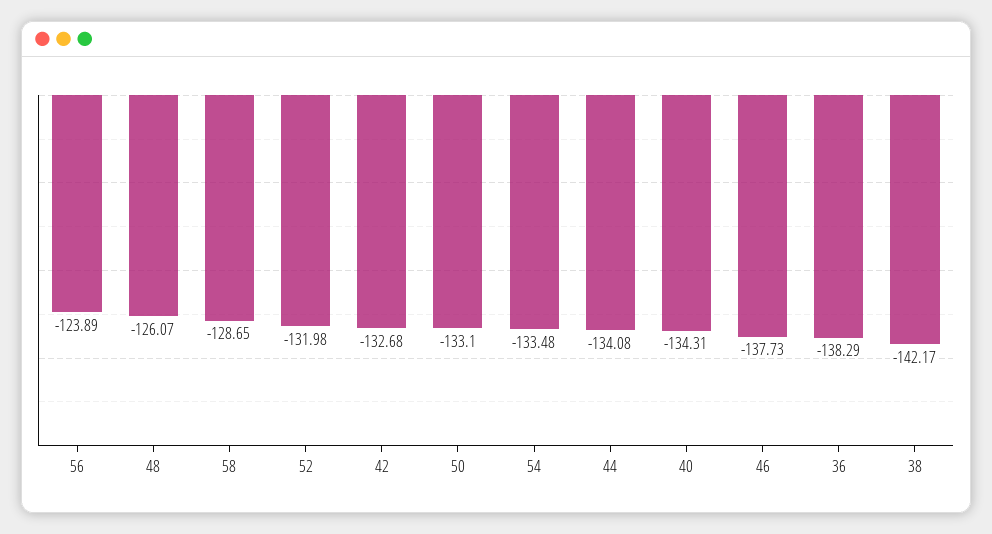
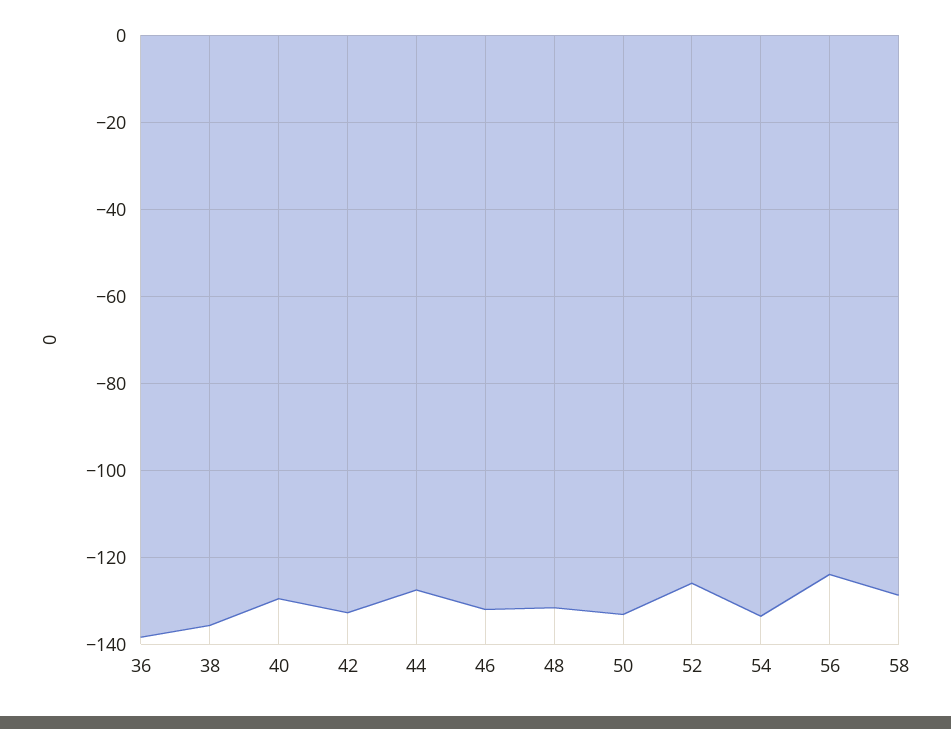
48: -126.07 -> -132
52: -131.98 -> -126
44: -134.08 -> -128
40: -134.31 -> -130
46: -137.73 -> -132
38: -142.17 -> -136

